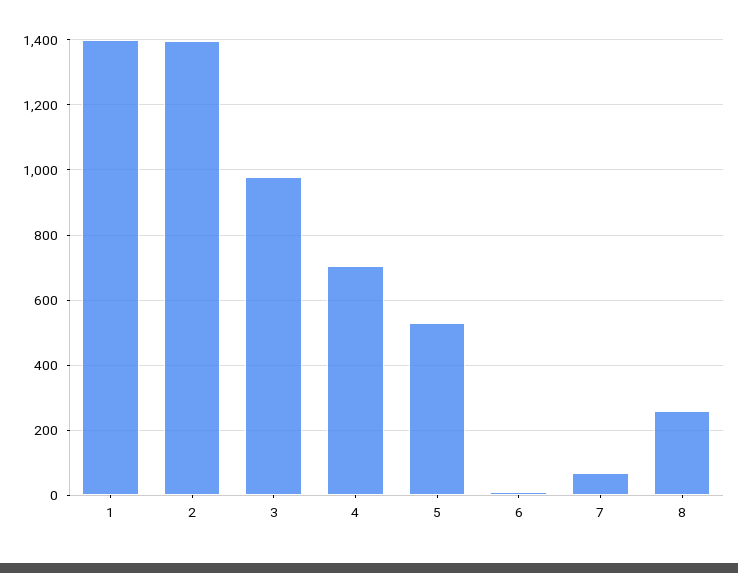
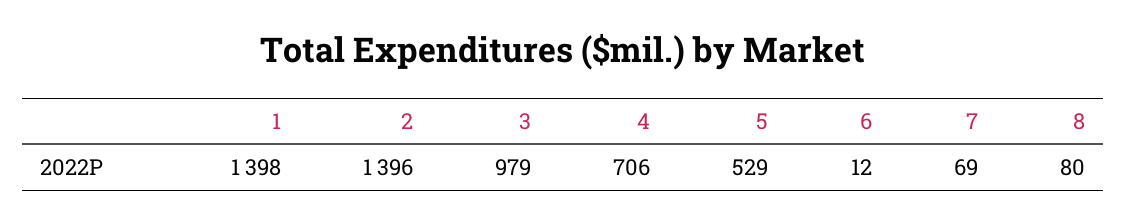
8: 260 -> 80

